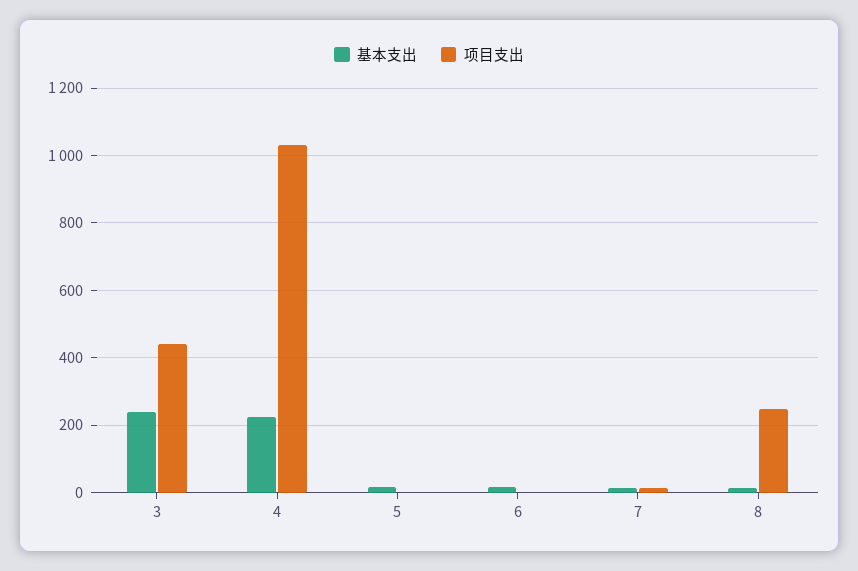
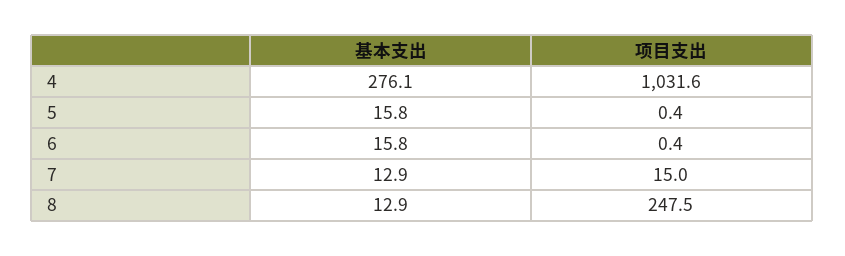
基本支出, 3: 240 -> none
项目支出, 3: 440 -> none
基本支出, 4: 220 -> 276.1

